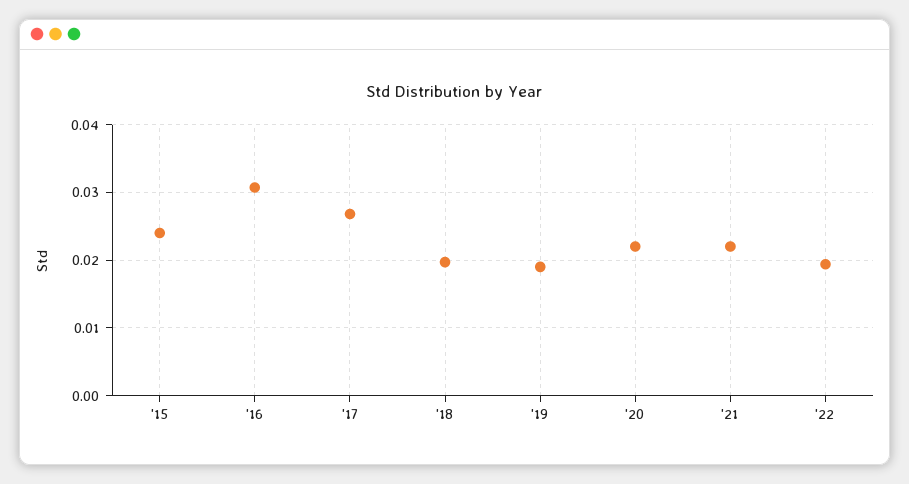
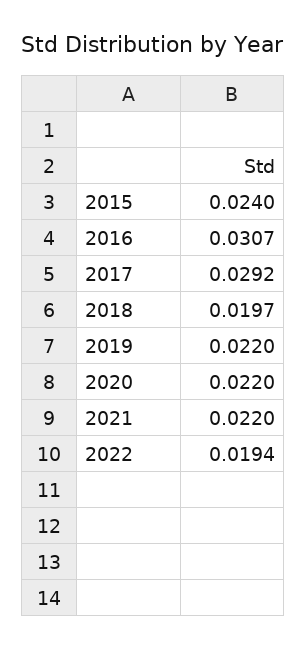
'17: 0.027 -> 0.0292
'19: 0.019 -> 0.022

